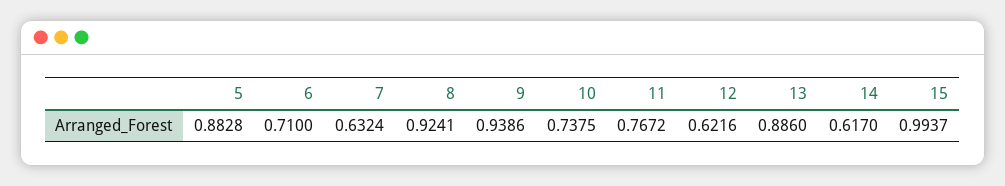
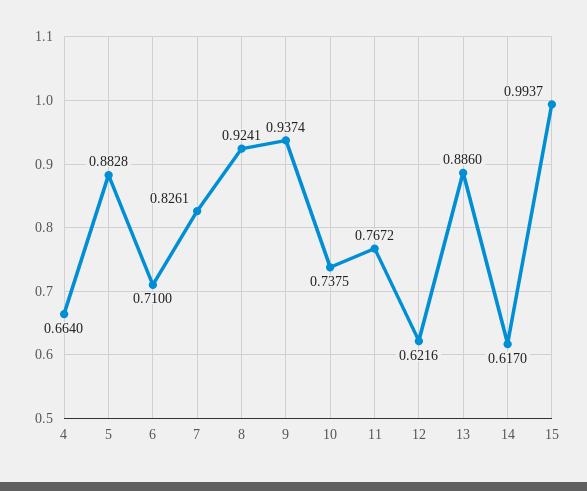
7: 0.6324 -> 0.8261
9: 0.9386 -> 0.9374
4: none -> 0.664

